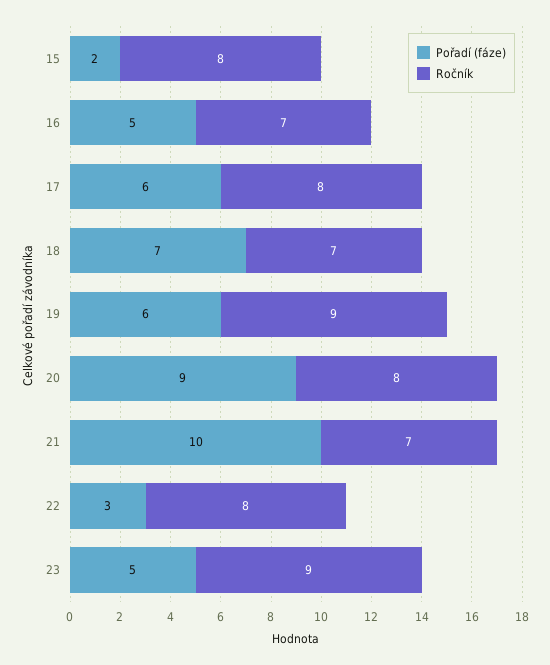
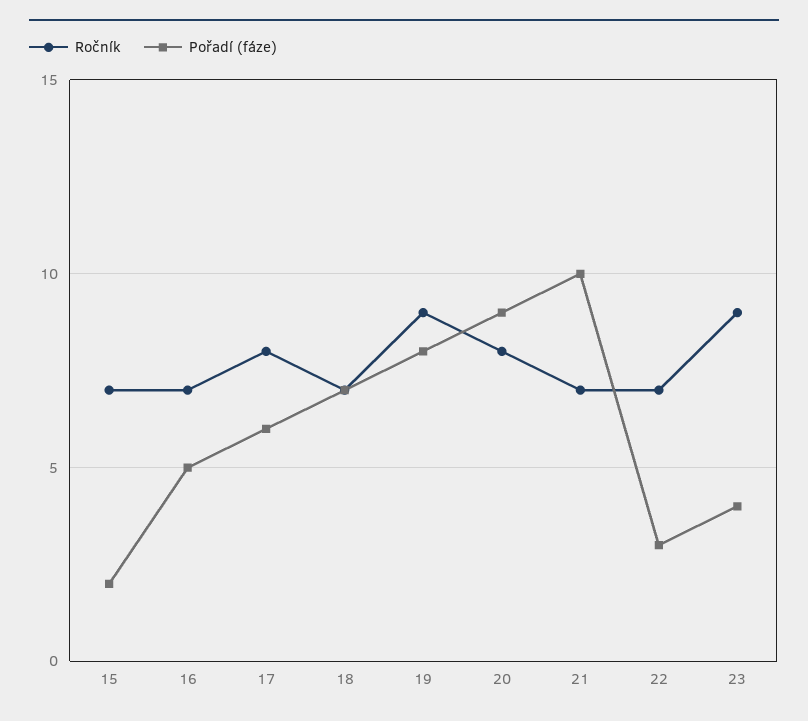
Ročník, 15: 8 -> 7
Pořadí (fáze), 19: 6 -> 8
Ročník, 22: 8 -> 7
Pořadí (fáze), 23: 5 -> 4

